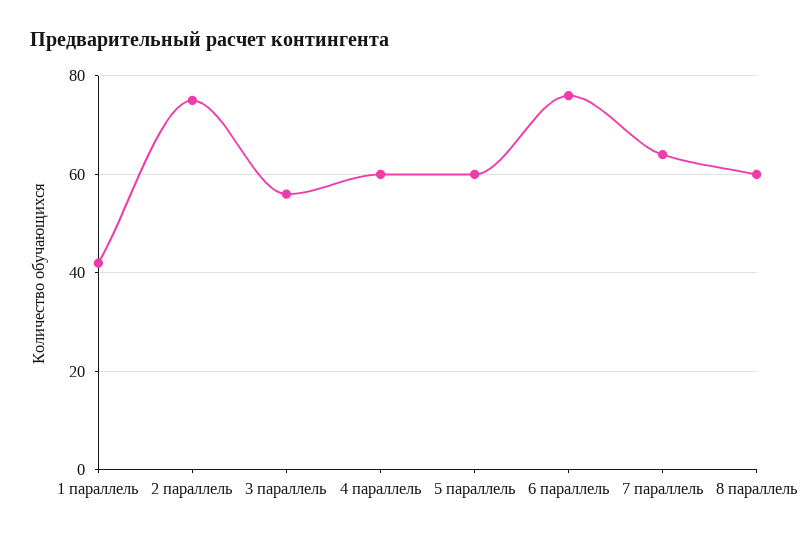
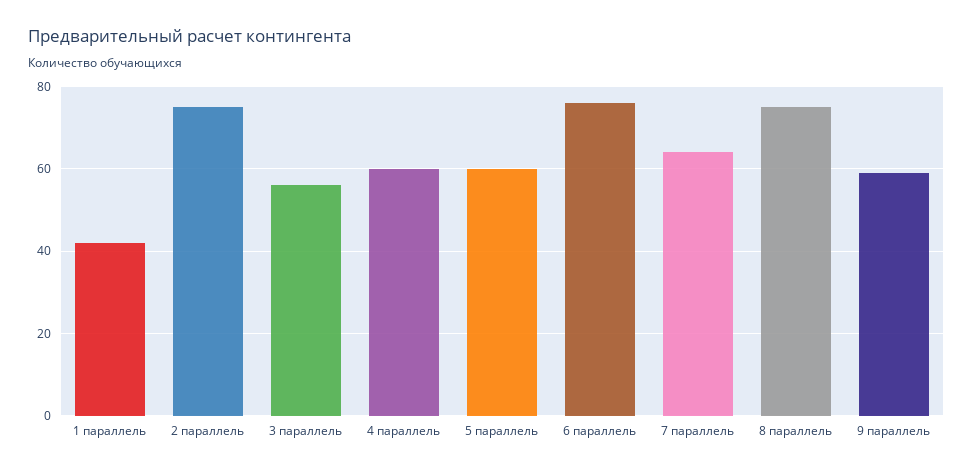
8 параллель: 60 -> 75
9 параллель: none -> 60

